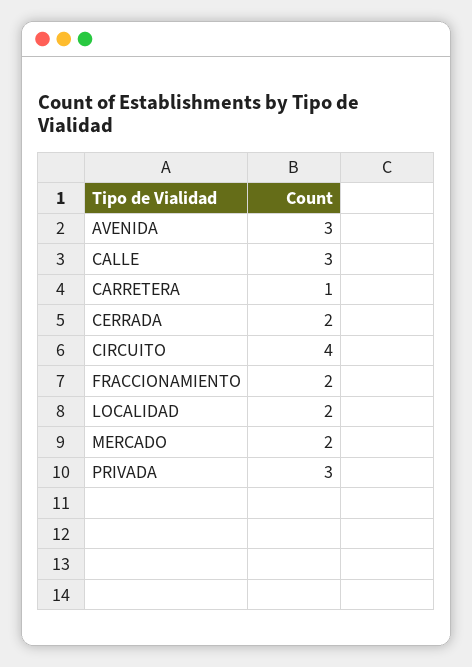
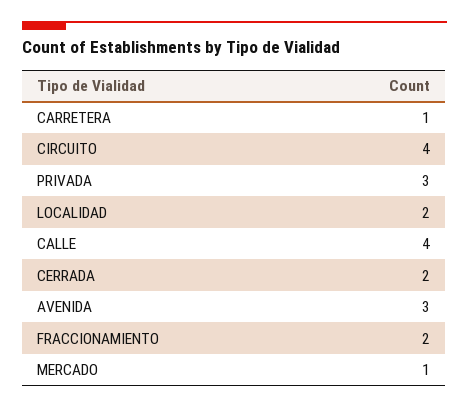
CALLE: 3 -> 4
MERCADO: 2 -> 1

